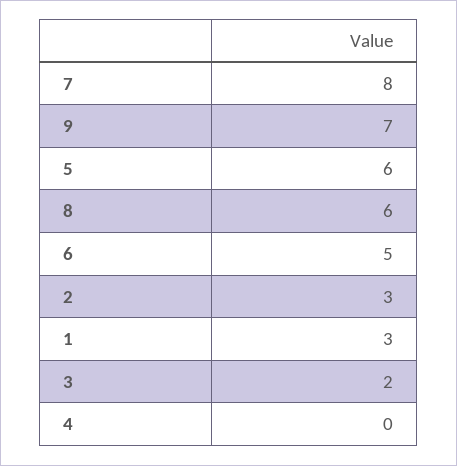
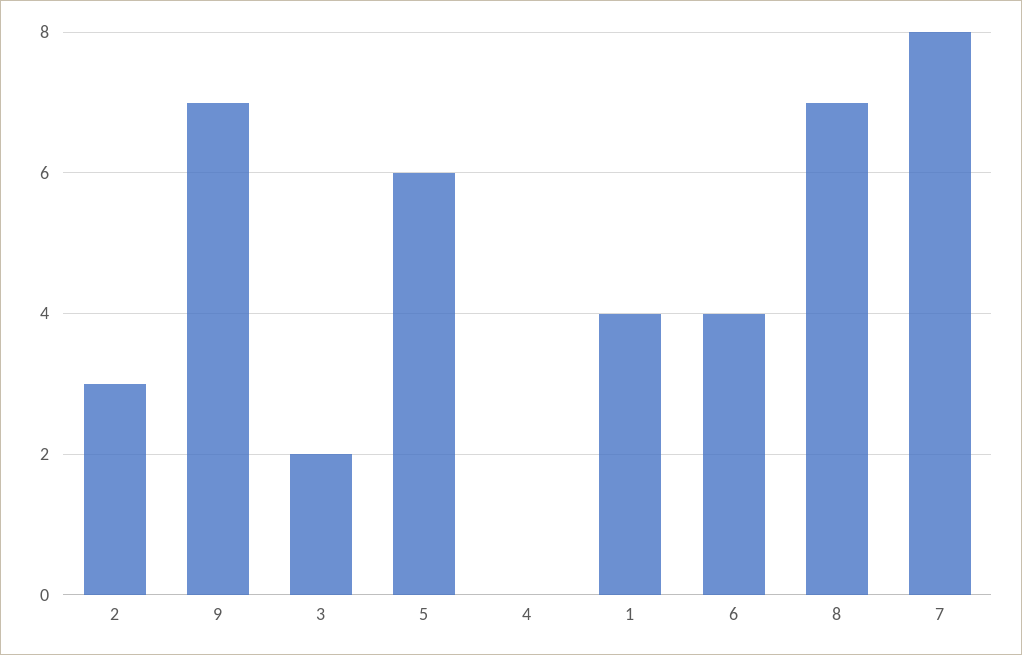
8: 6 -> 7
6: 5 -> 4
1: 3 -> 4

